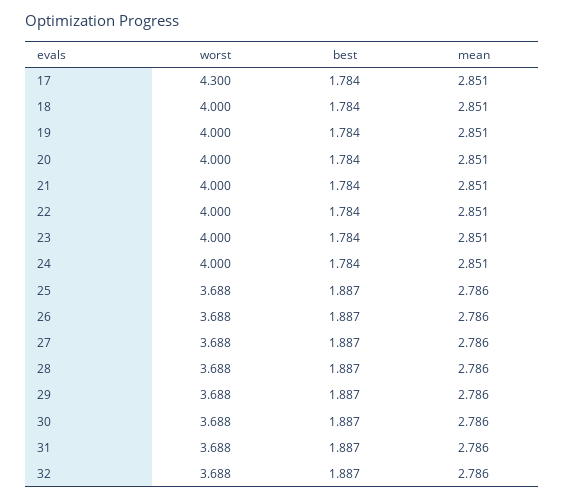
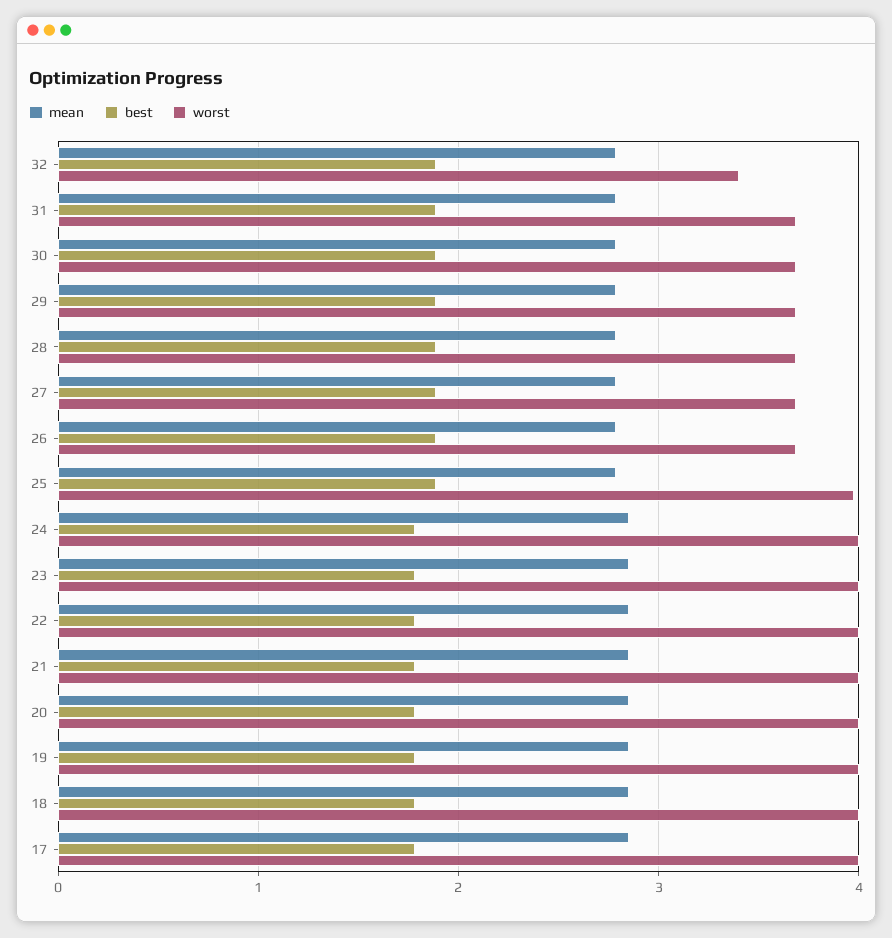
worst, 17: 4.3 -> 4
worst, 25: 3.688 -> 4
worst, 32: 3.688 -> 3.4

